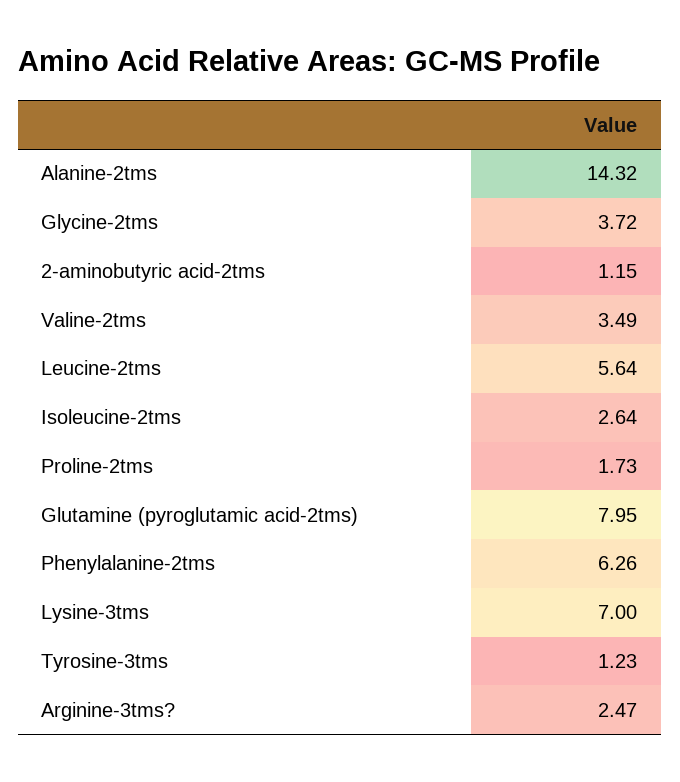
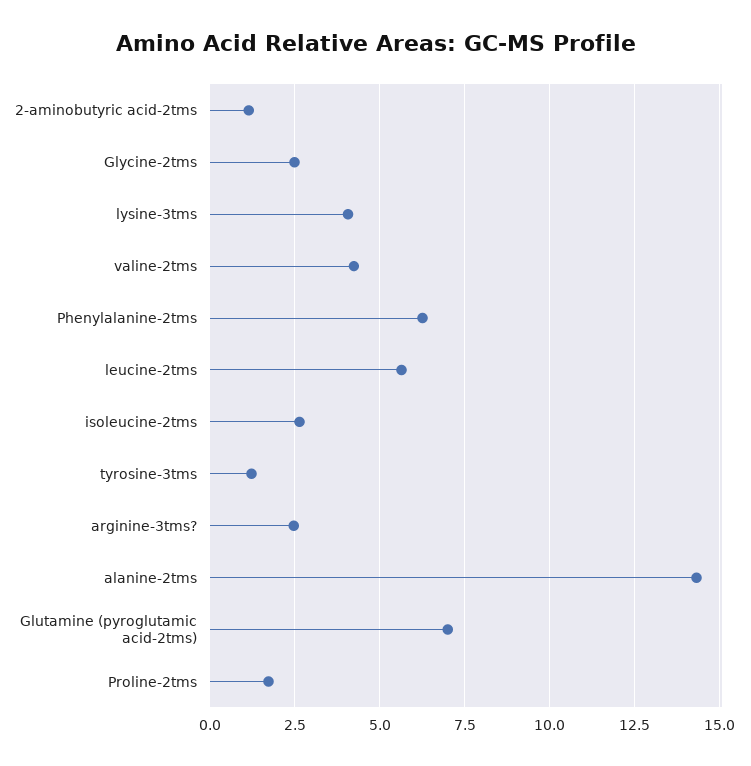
Glycine-2tms: 3.72 -> 2.5
Valine-2tms: 3.49 -> 4.25
Glutamine (pyroglutamic acid-2tms): 7.95 -> 7
Lysine-3tms: 7 -> 4

